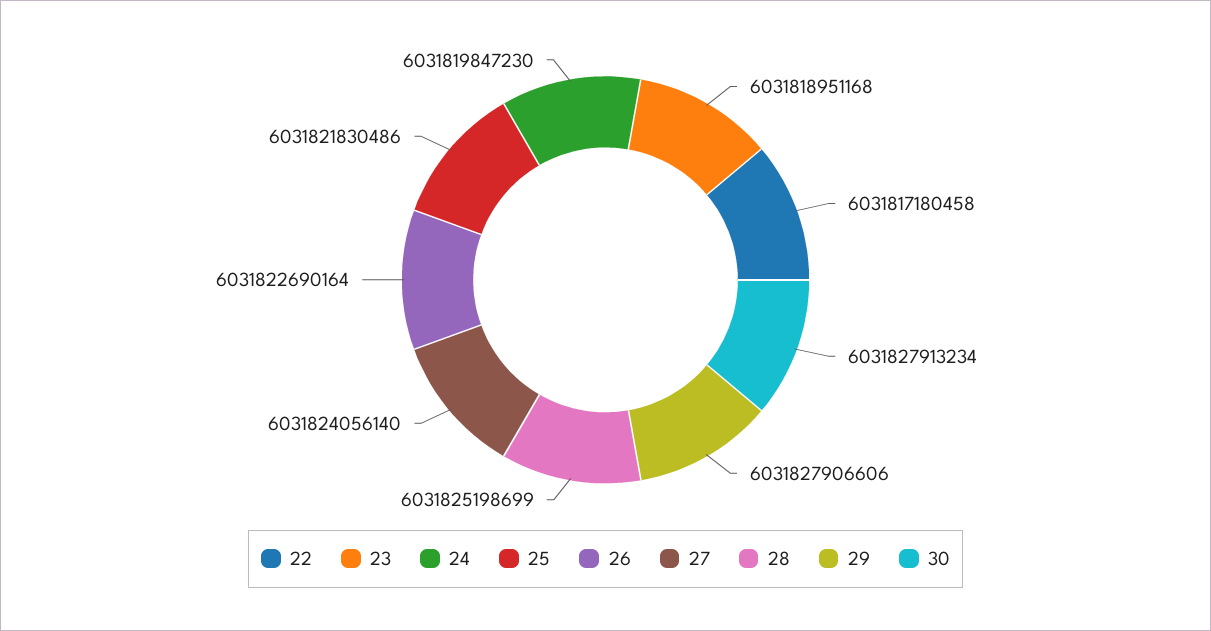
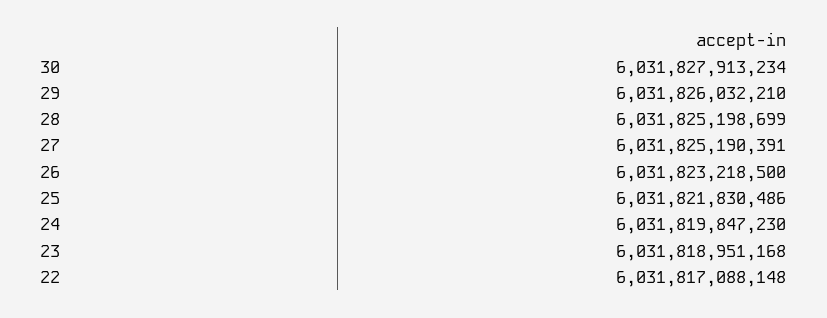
22: 6031817180458 -> 6031817088148
26: 6031822690164 -> 6031823218500
27: 6031824056140 -> 6031825190391
29: 6031827906606 -> 6031826032210

